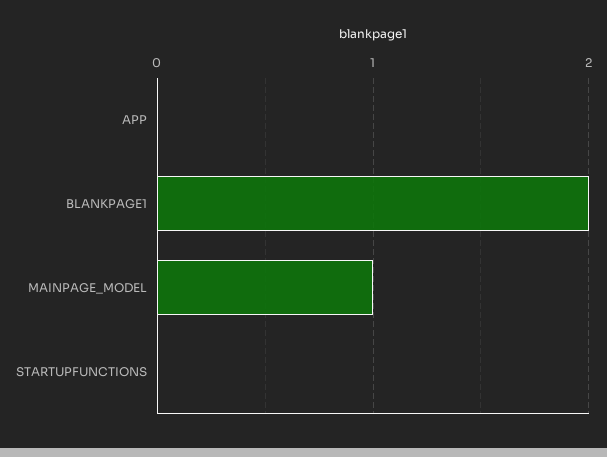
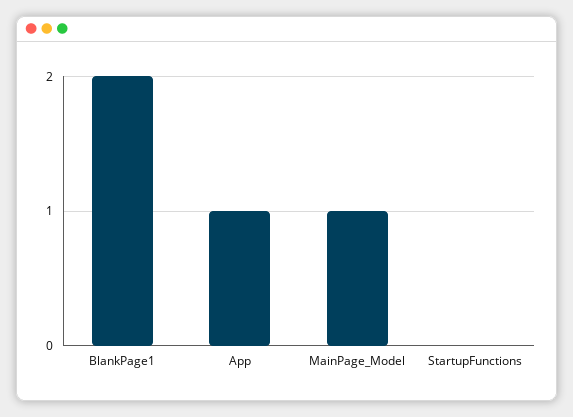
APP: 0 -> 1

